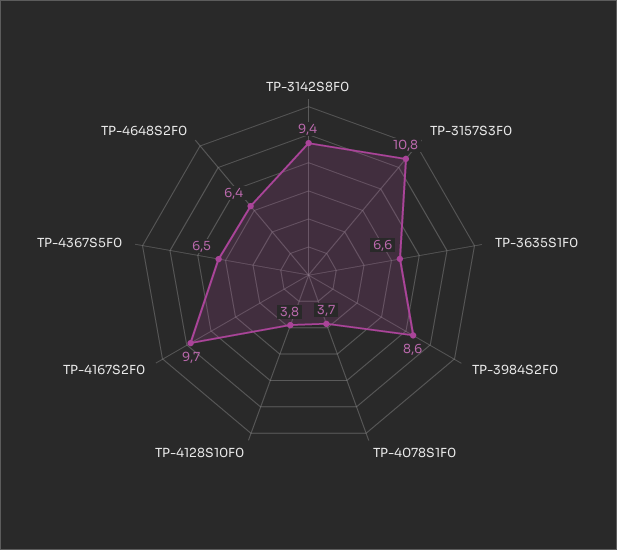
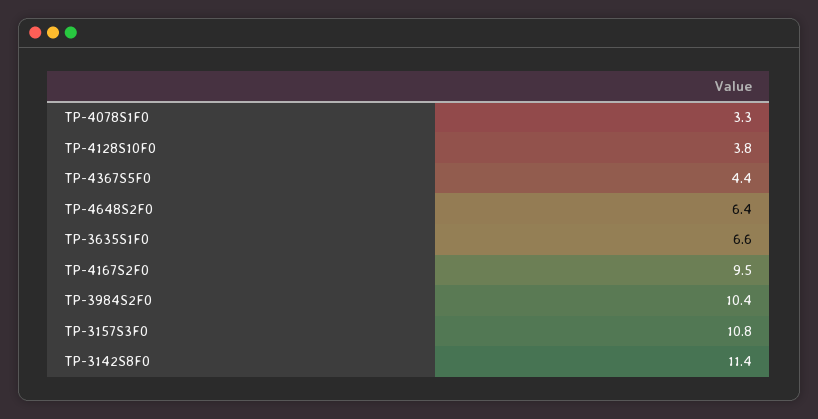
TP-3142S8F0: 9.4 -> 11.4
TP-3984S2F0: 8.6 -> 10.4
TP-4078S1F0: 3.7 -> 3.3
TP-4167S2F0: 9.7 -> 9.5
TP-4367S5F0: 6.5 -> 4.4

